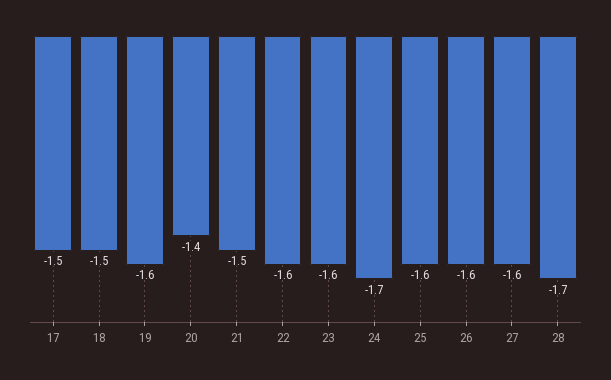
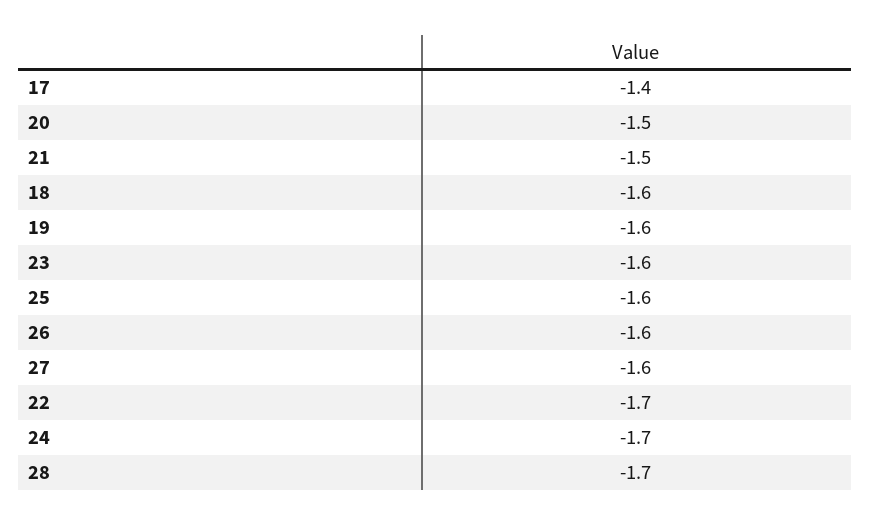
17: -1.5 -> -1.4
18: -1.5 -> -1.6
20: -1.4 -> -1.5
22: -1.6 -> -1.7

